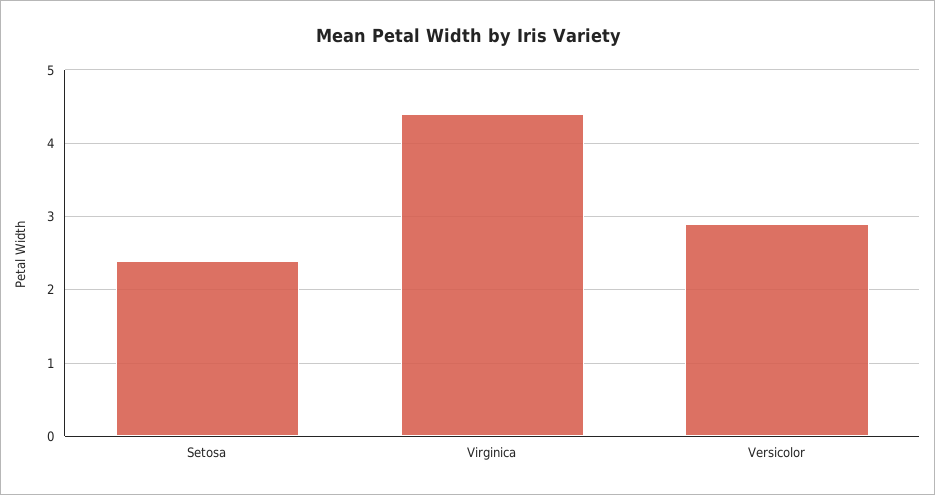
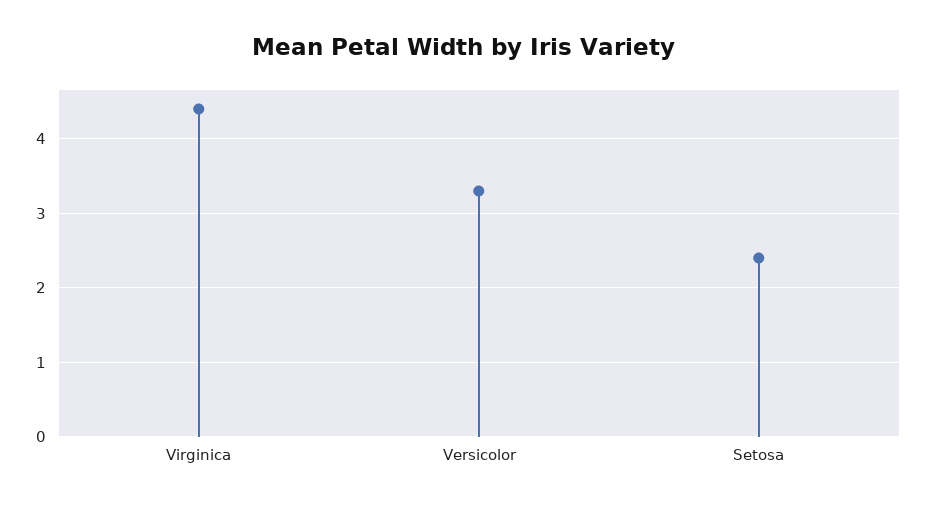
Versicolor: 2.9 -> 3.3

